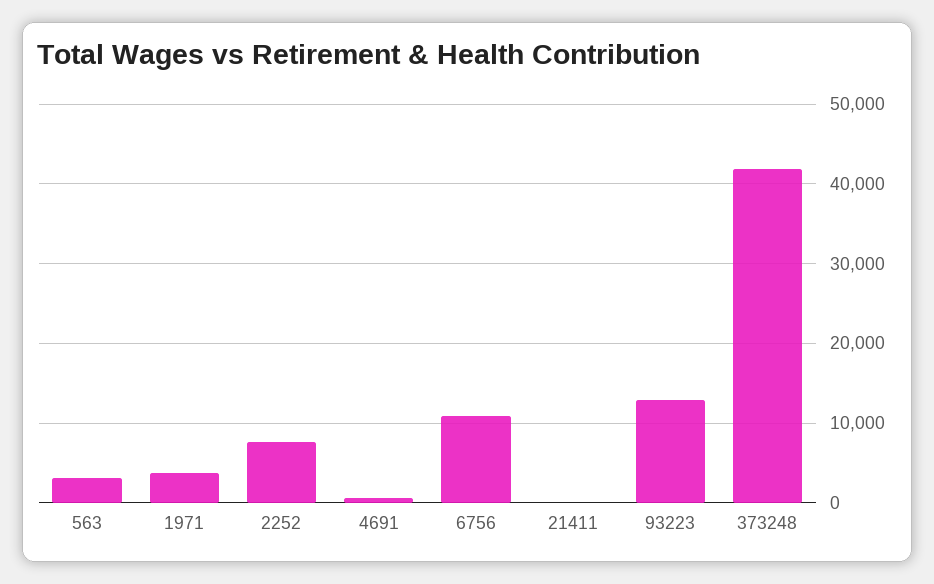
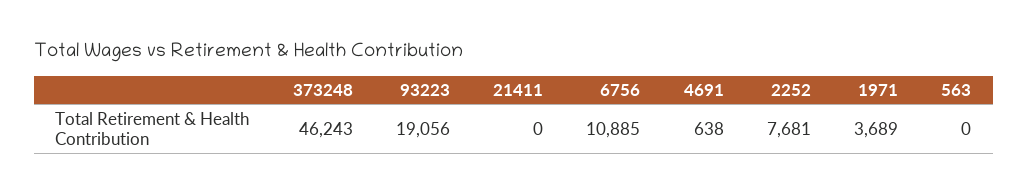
563: 3000 -> 0
93223: 13000 -> 19056
373248: 42000 -> 46243

